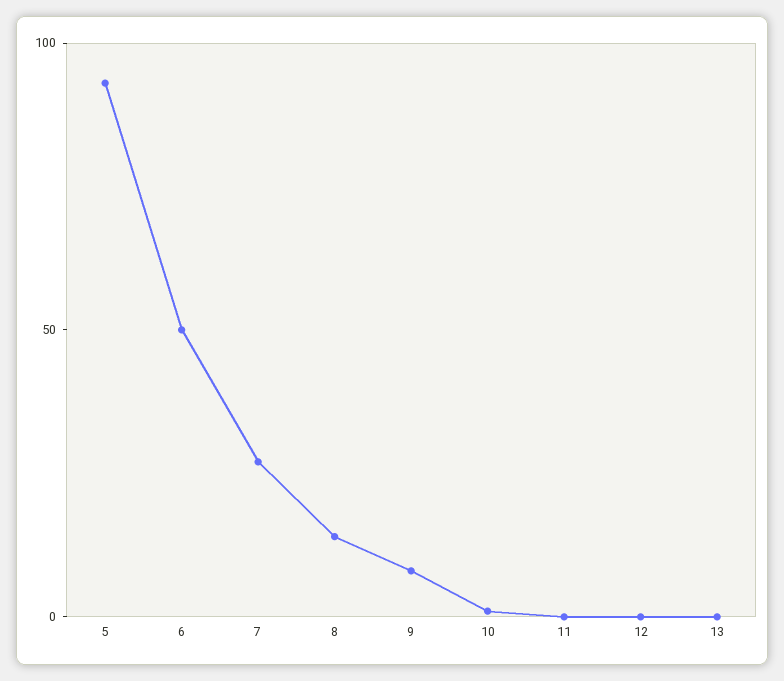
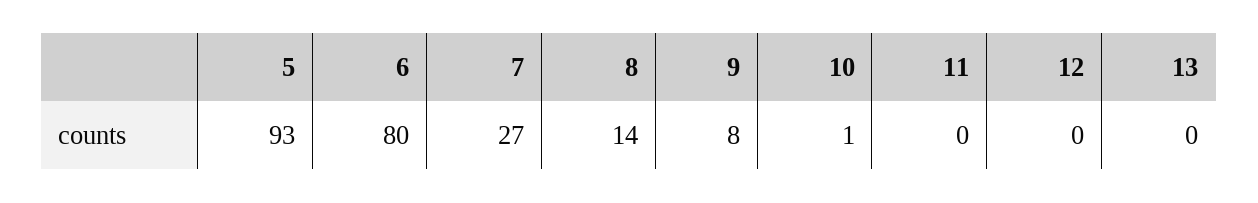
6: 50 -> 80

